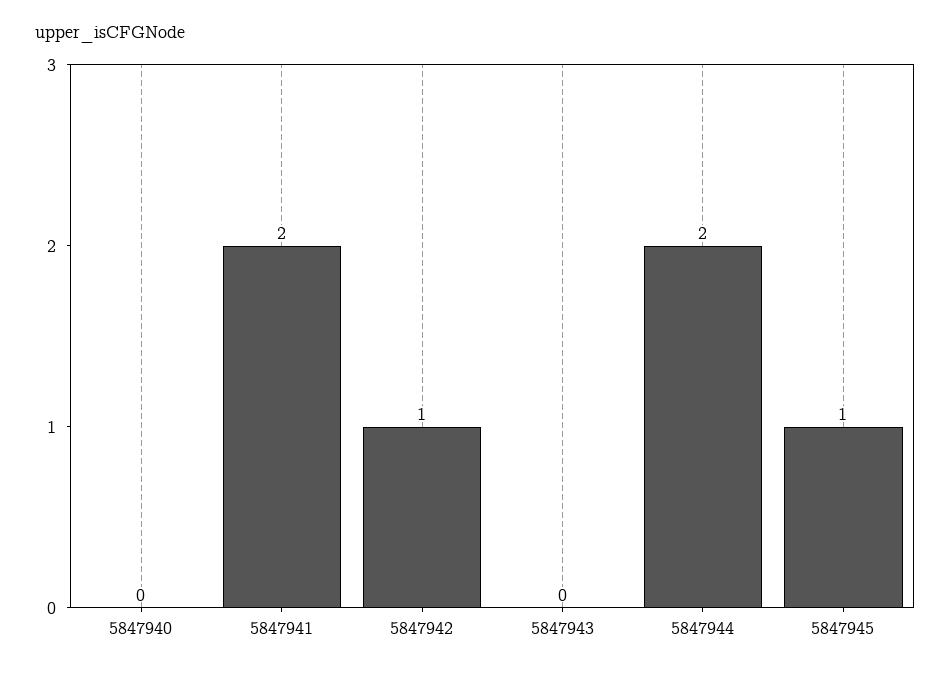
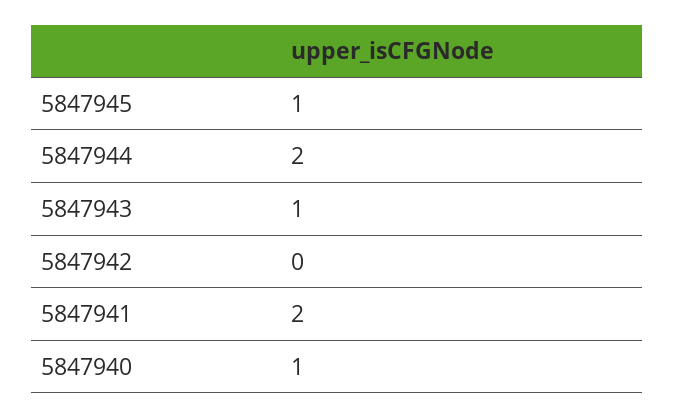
5847940: 0 -> 1
5847942: 1 -> 0
5847943: 0 -> 1

